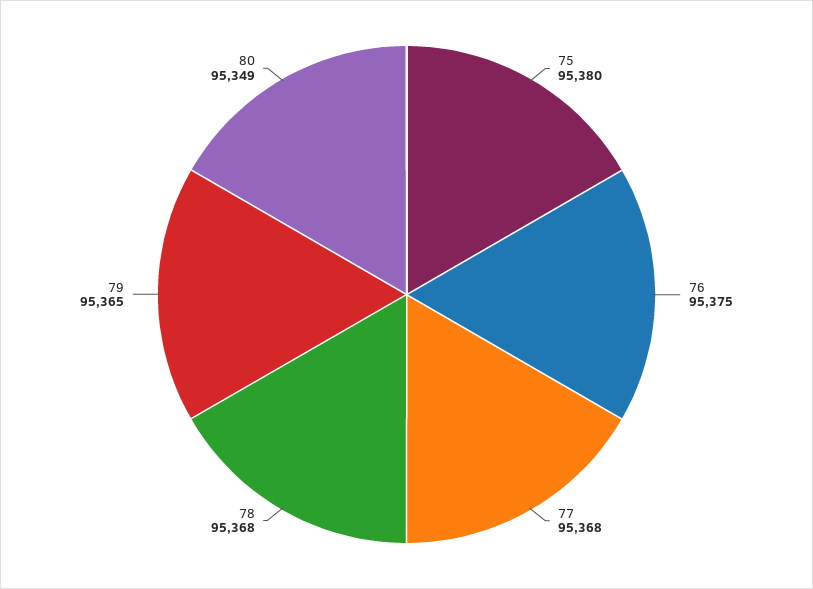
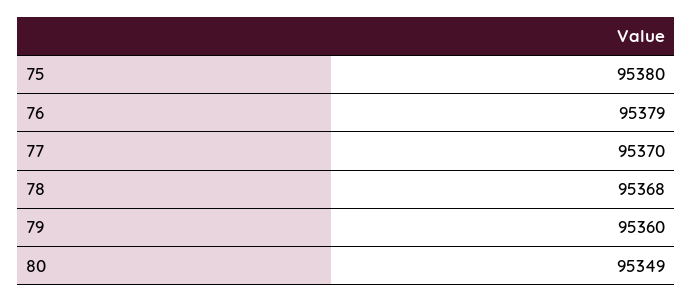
76: 95375 -> 95379
77: 95368 -> 95370
79: 95365 -> 95360

